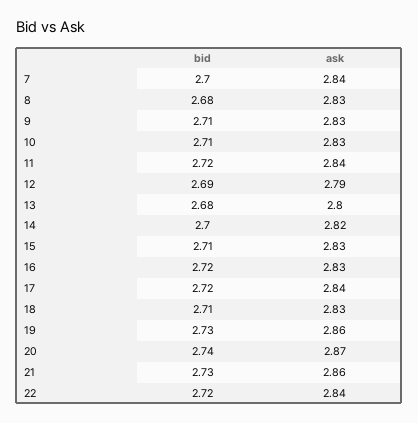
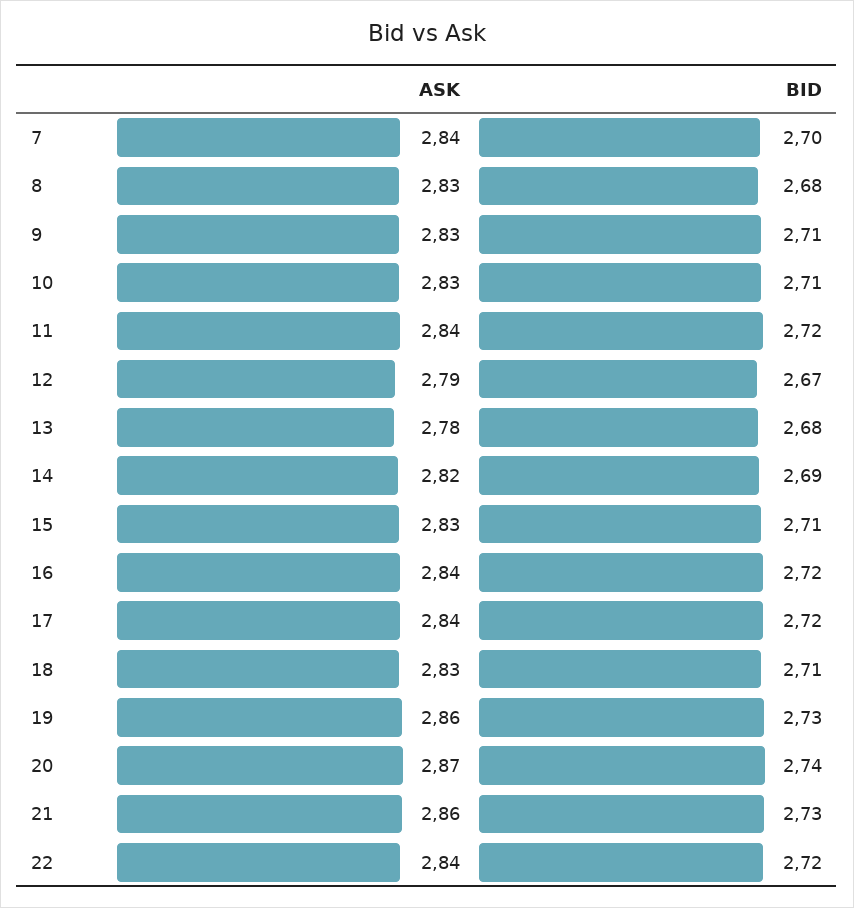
bid, 12: 2.69 -> 2.67
ask, 13: 2.8 -> 2.78
bid, 14: 2.7 -> 2.69
ask, 16: 2.83 -> 2.84

